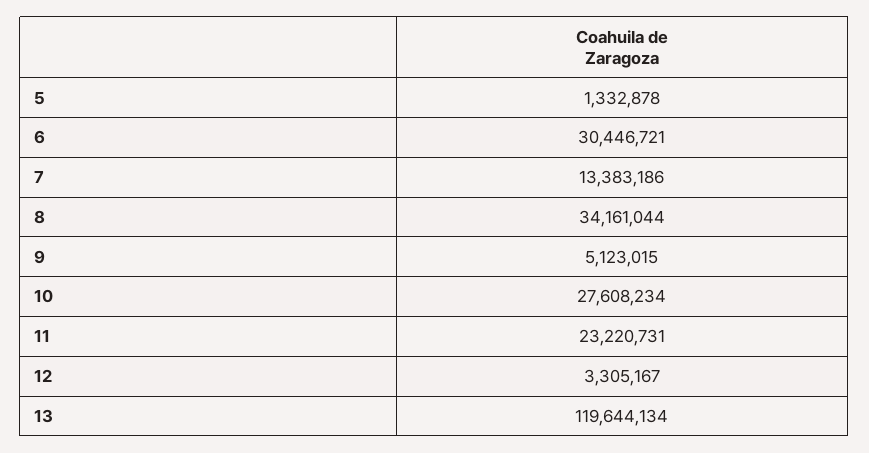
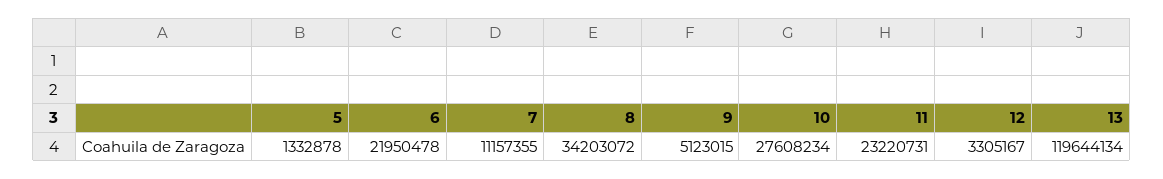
6: 30446721 -> 21950478
7: 13383186 -> 11157355
8: 34161044 -> 34203072

